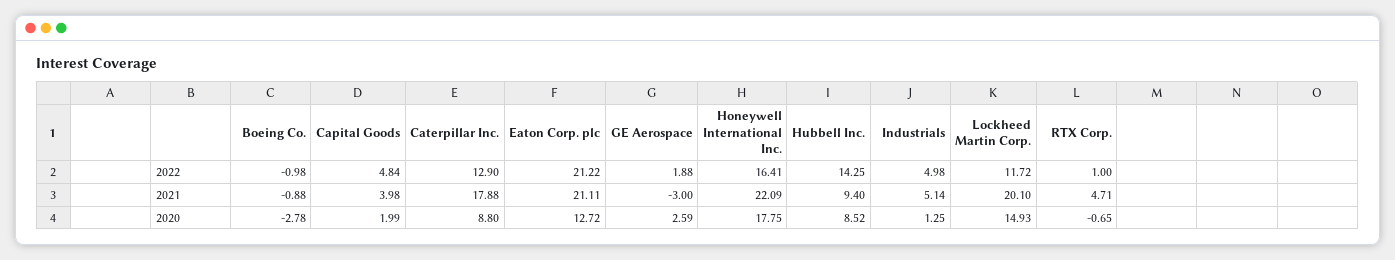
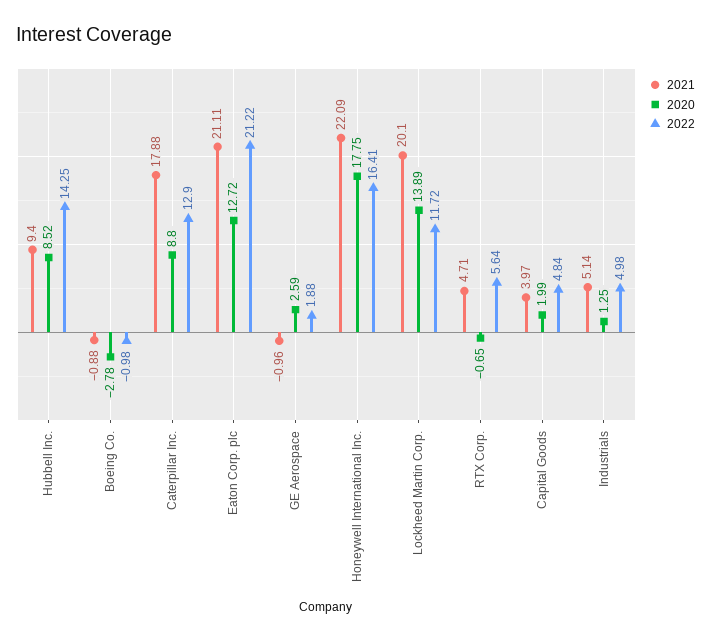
2022, RTX Corp.: 1 -> 5.64
2021, Capital Goods: 3.98 -> 3.97
2021, GE Aerospace: -3 -> -0.96
2020, Lockheed Martin Corp.: 14.93 -> 13.89

